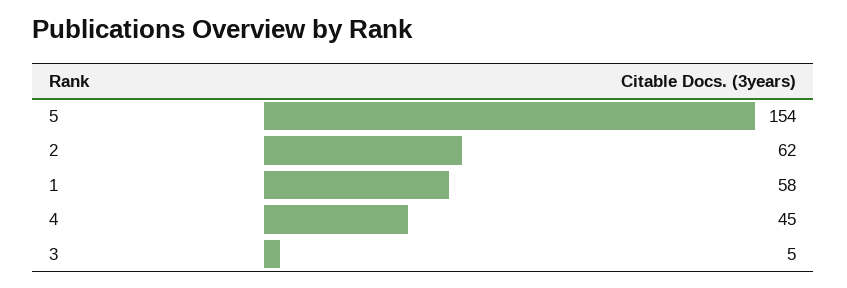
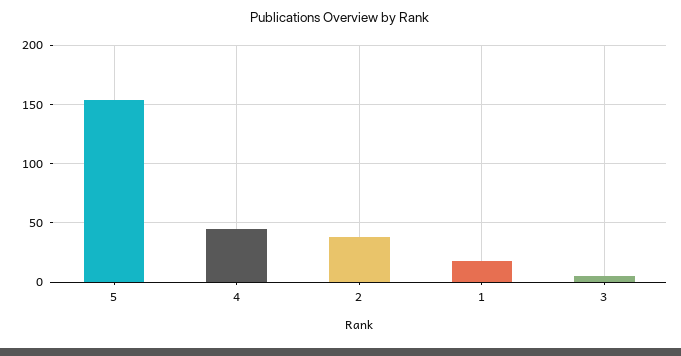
2: 62 -> 40
1: 58 -> 20

